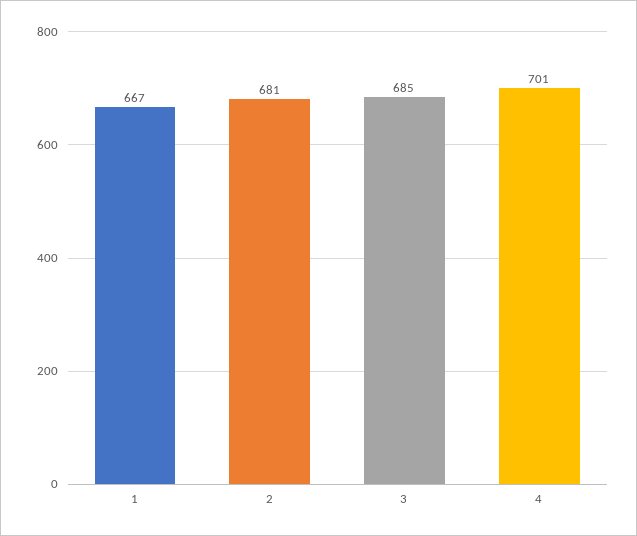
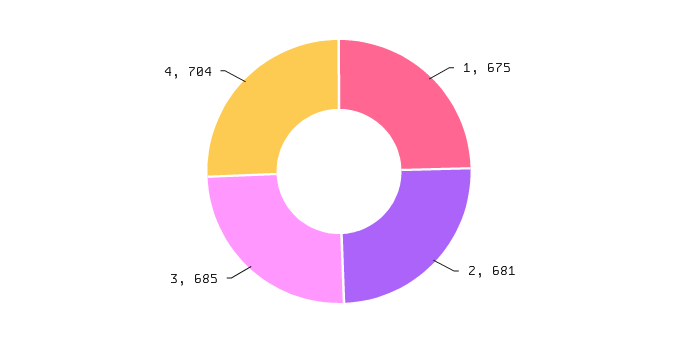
1: 667 -> 675
4: 701 -> 704

